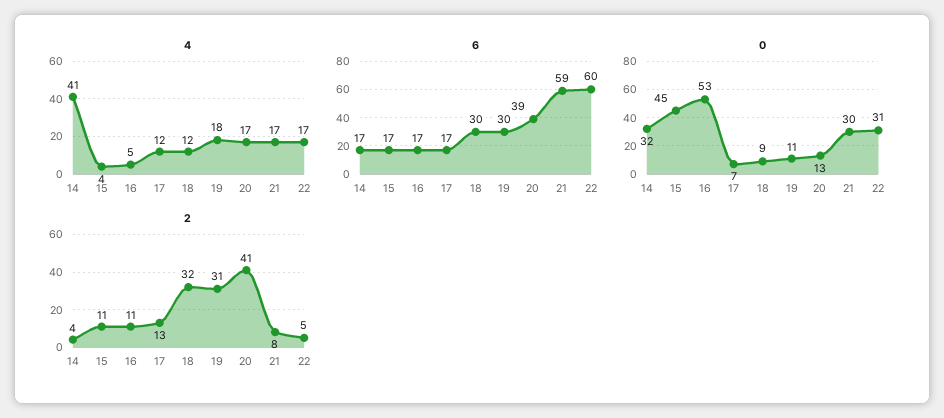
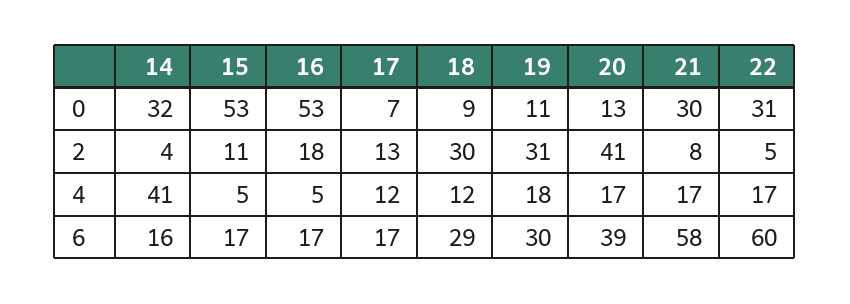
4, 15: 4 -> 5
6, 14: 17 -> 16
6, 18: 30 -> 29
6, 21: 59 -> 58
0, 15: 45 -> 53
2, 16: 11 -> 18
2, 18: 32 -> 30

